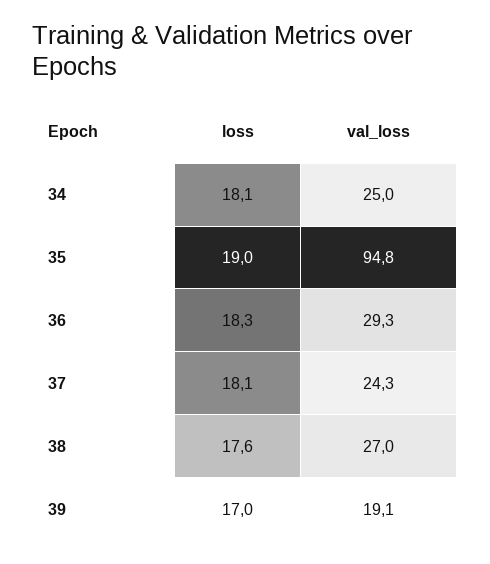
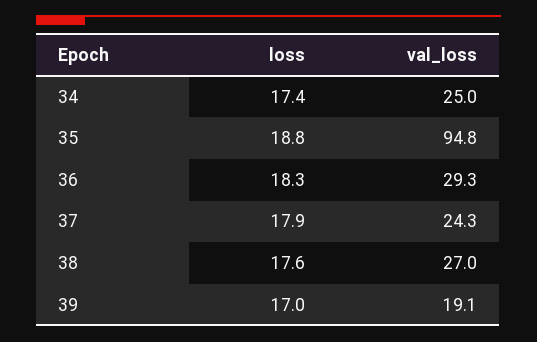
loss, 34: 18.1 -> 17.4
loss, 35: 19 -> 18.8
loss, 37: 18.1 -> 17.9

